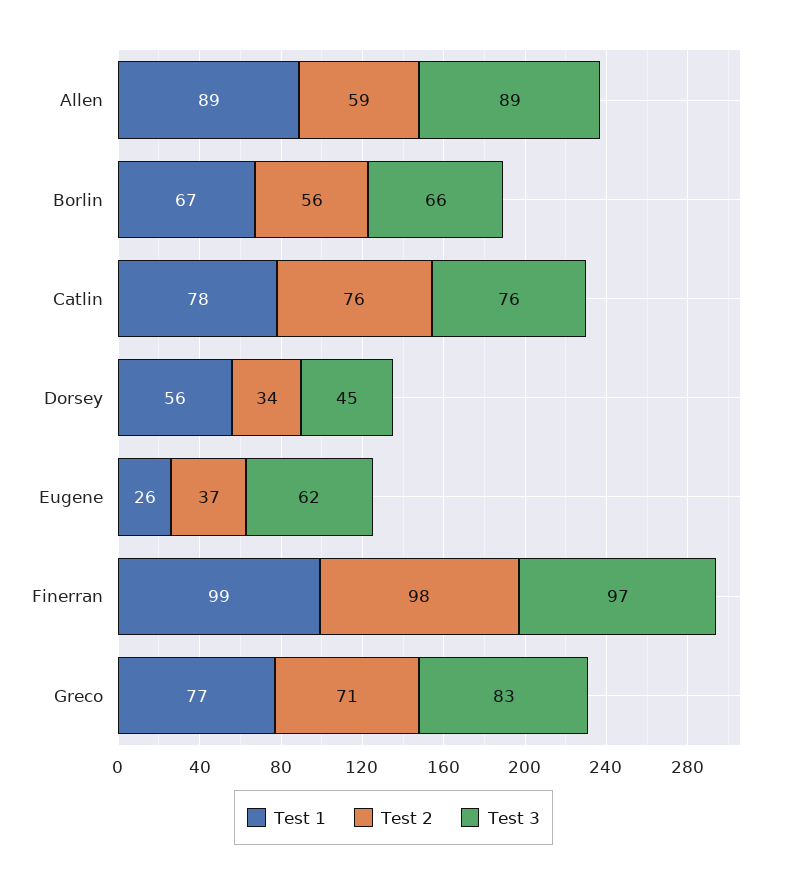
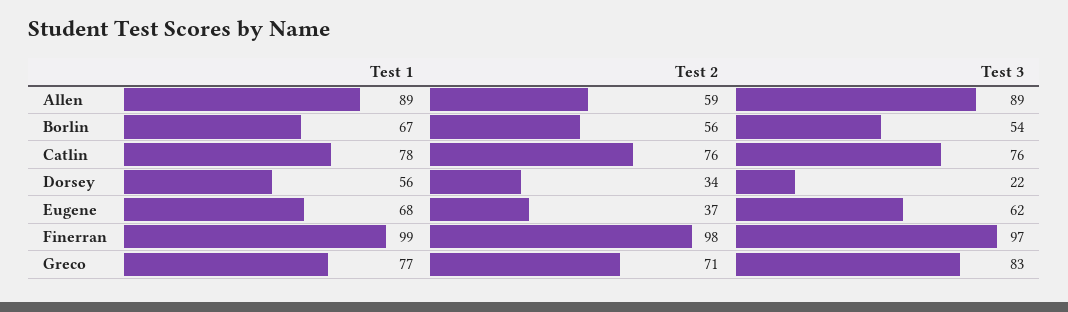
Test 3, Borlin: 66 -> 54
Test 3, Dorsey: 45 -> 22
Test 1, Eugene: 26 -> 68

